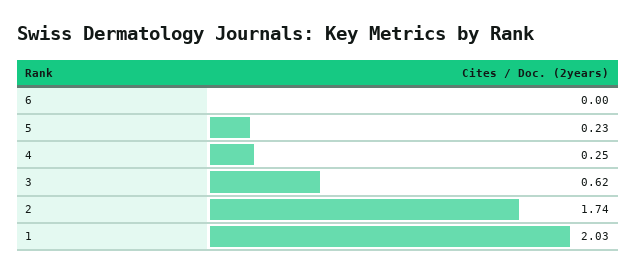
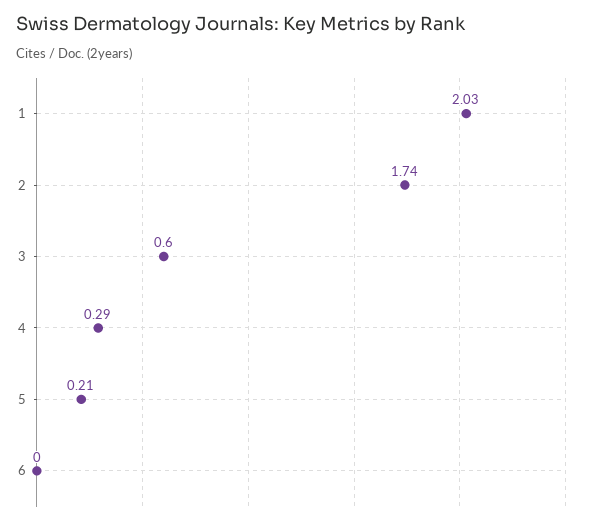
5: 0.23 -> 0.21
4: 0.25 -> 0.29
3: 0.62 -> 0.6

